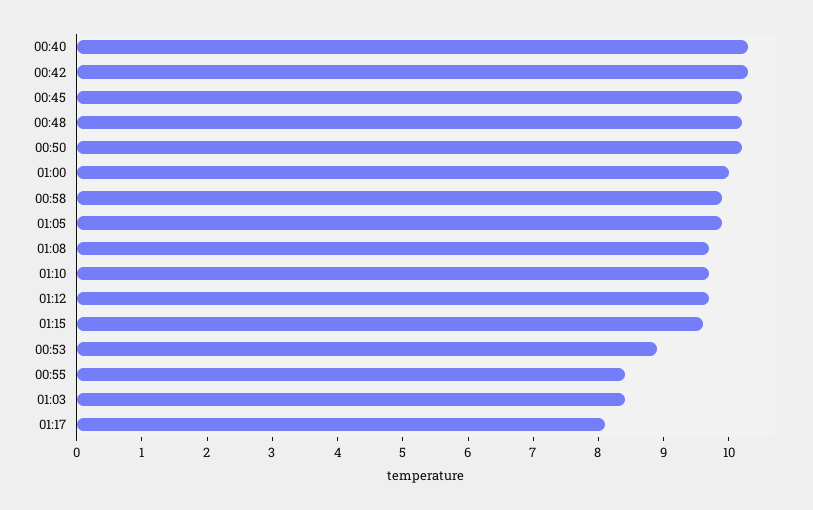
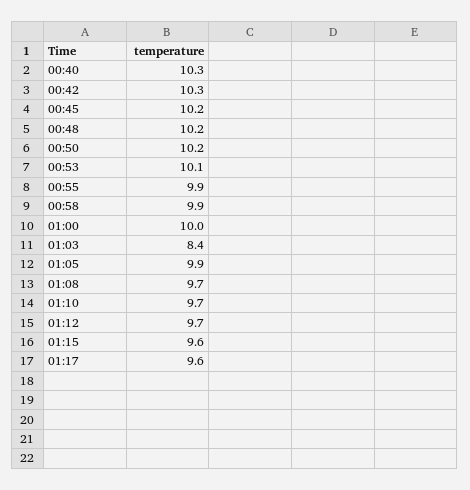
00:53: 9 -> 10.1
00:55: 8.5 -> 9.9
01:17: 8 -> 9.6

